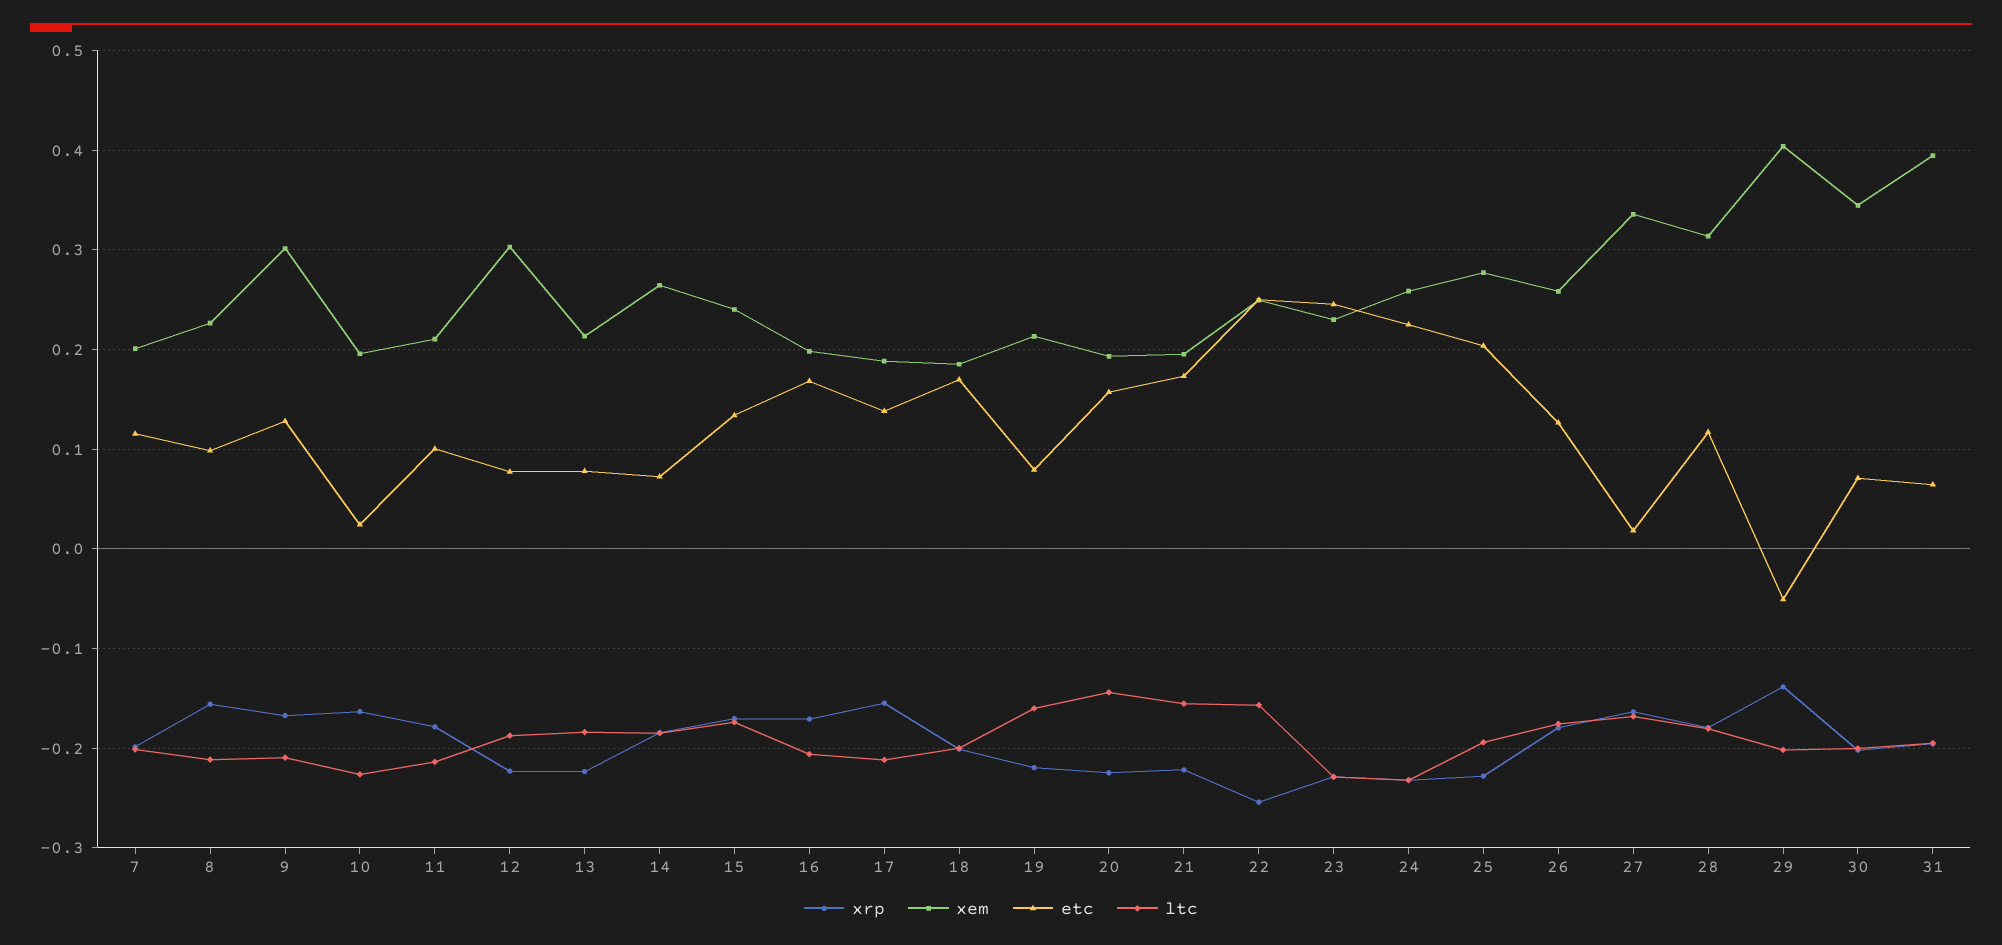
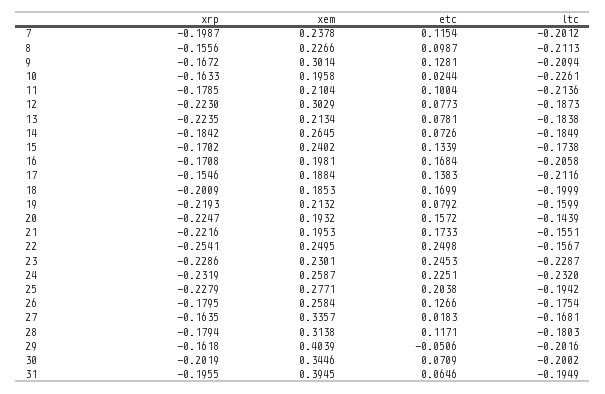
xem, 7: 0.2 -> 0.2378
xrp, 29: -0.14 -> -0.1618

